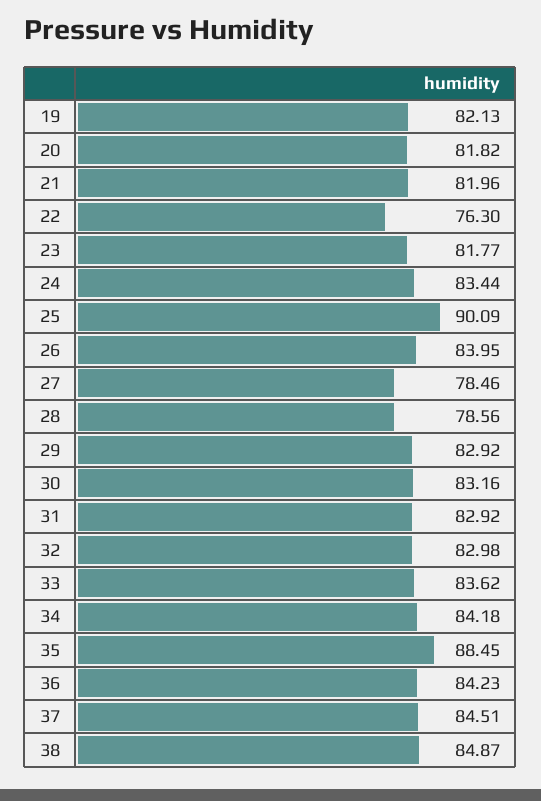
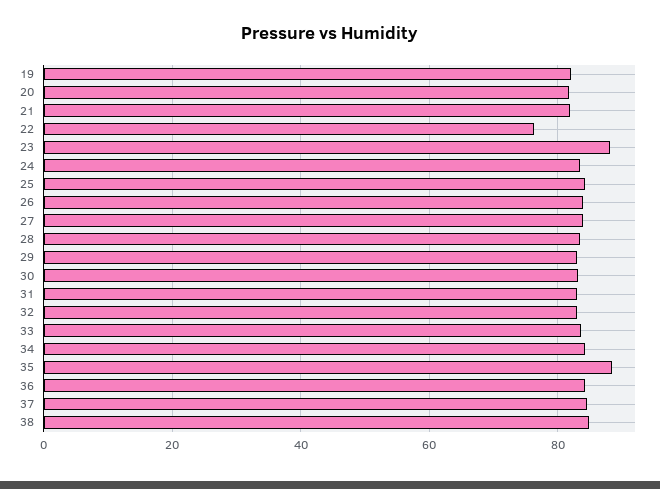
23: 81.77 -> 88
25: 90.09 -> 84
27: 78.46 -> 84
28: 78.56 -> 84

